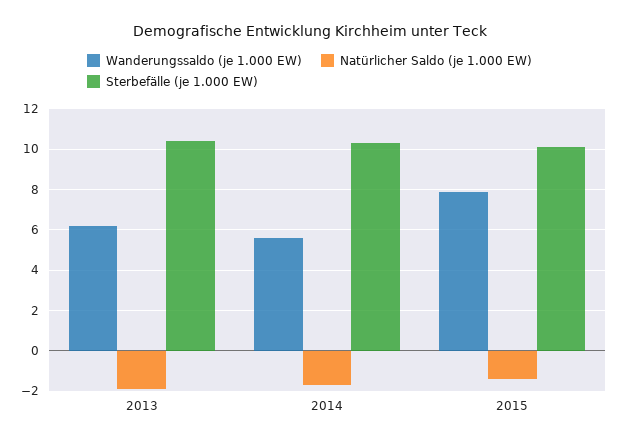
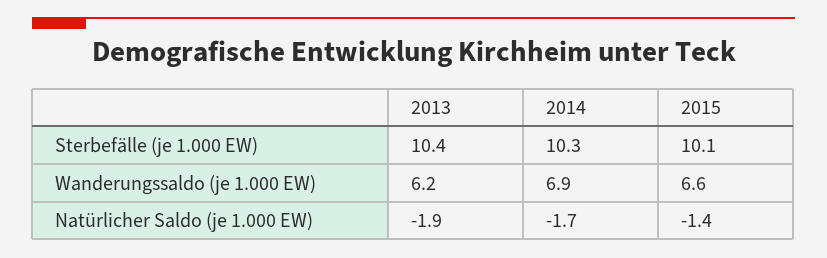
Wanderungssaldo (je 1.000 EW), 2014: 5.5 -> 6.9
Wanderungssaldo (je 1.000 EW), 2015: 8 -> 6.6

